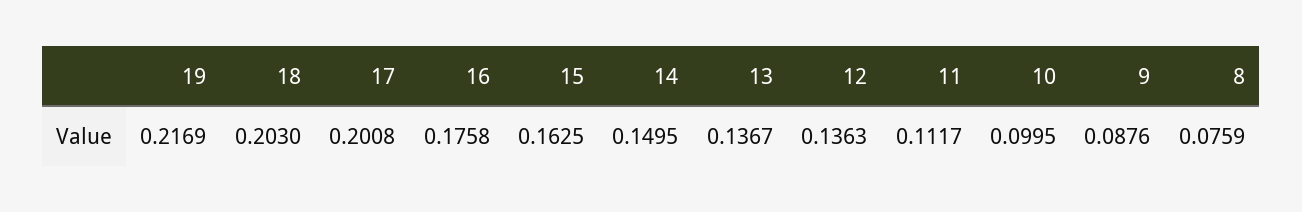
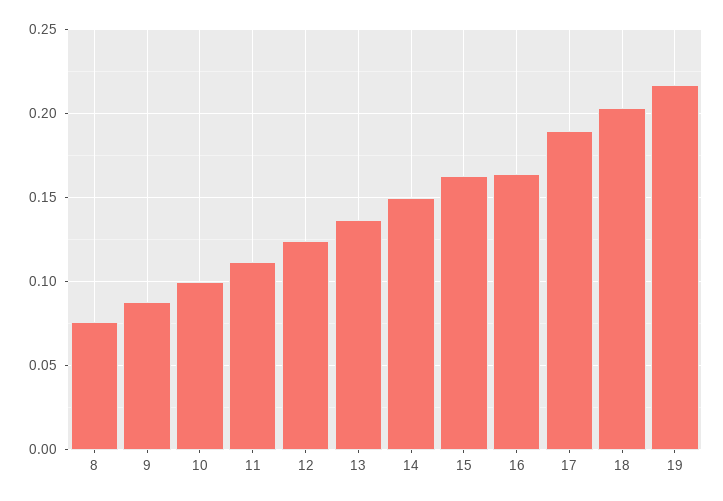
17: 0.2008 -> 0.19
16: 0.1758 -> 0.165
12: 0.1363 -> 0.125

